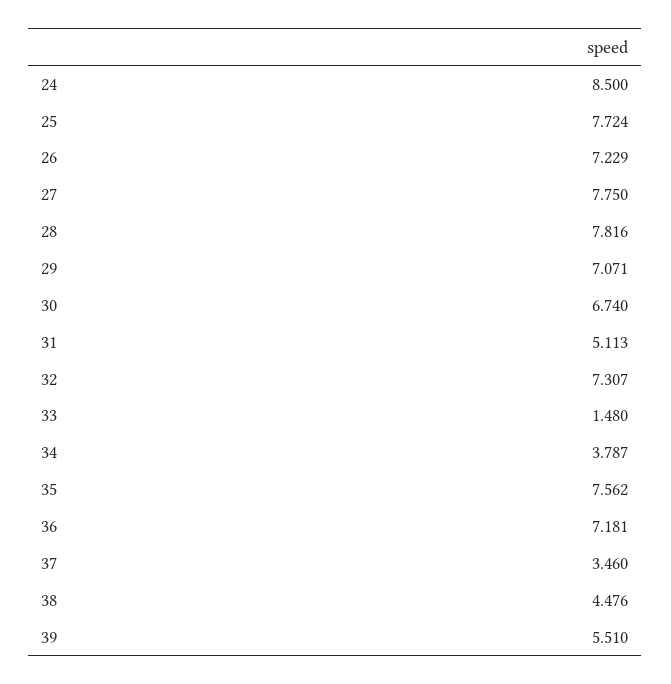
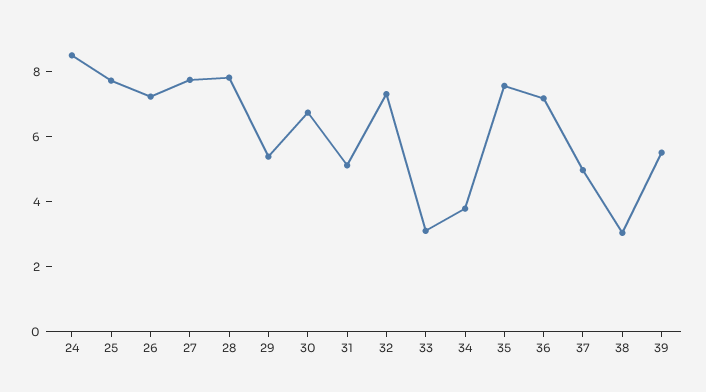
29: 7.071 -> 5.5
33: 1.48 -> 3
37: 3.46 -> 5
38: 4.476 -> 3

